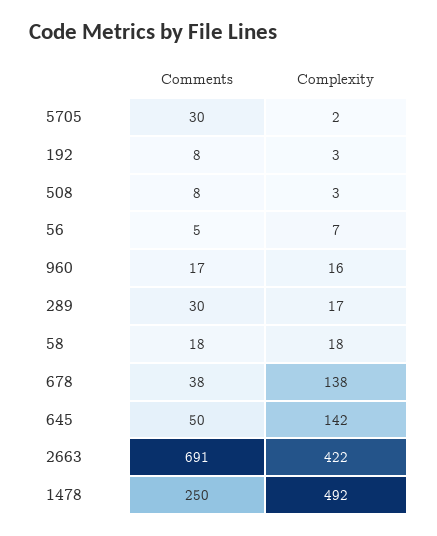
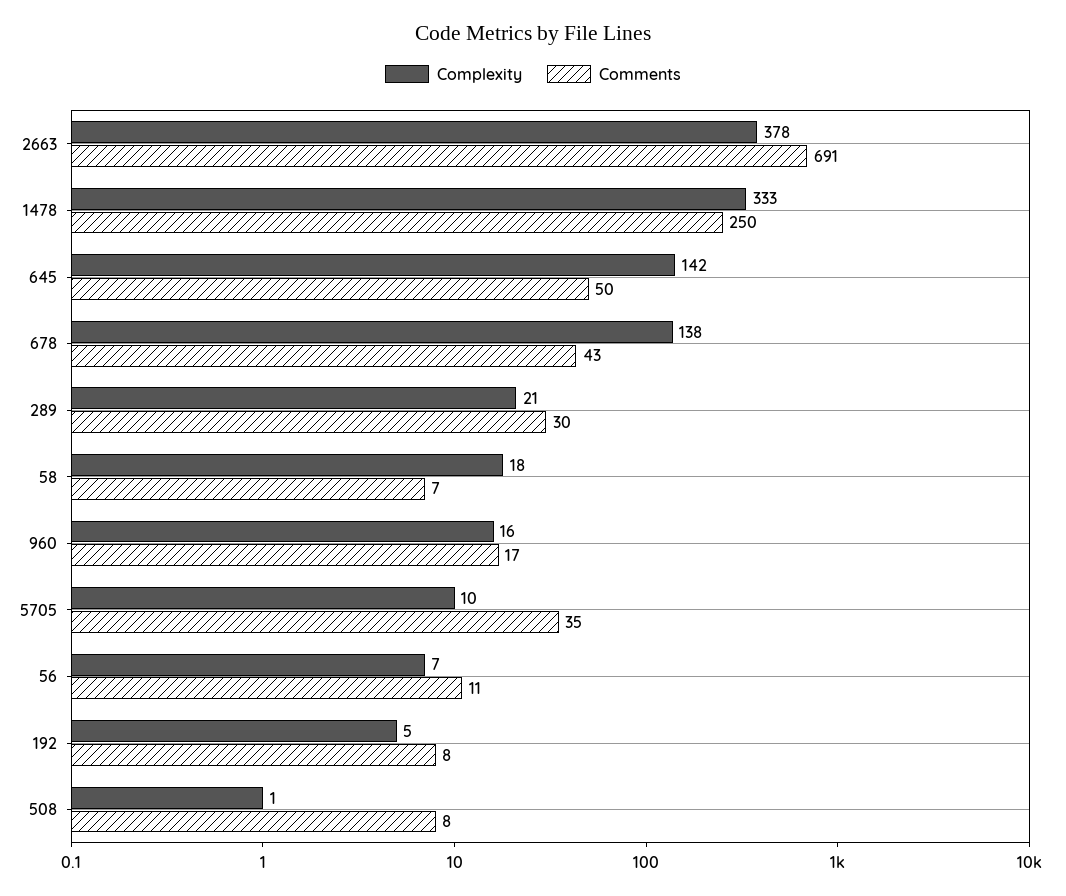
Comments, 5705: 30 -> 35
Complexity, 5705: 2 -> 10
Complexity, 192: 3 -> 5
Complexity, 508: 3 -> 1
Comments, 56: 5 -> 11
Complexity, 289: 17 -> 21
Comments, 58: 18 -> 7
Comments, 678: 38 -> 43
Complexity, 2663: 422 -> 378
Complexity, 1478: 492 -> 333

